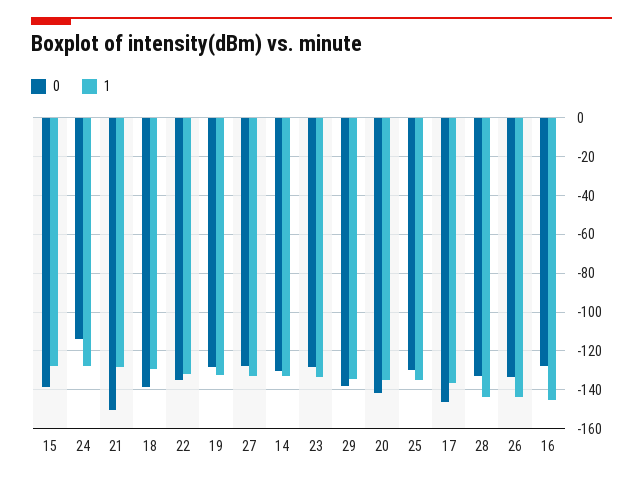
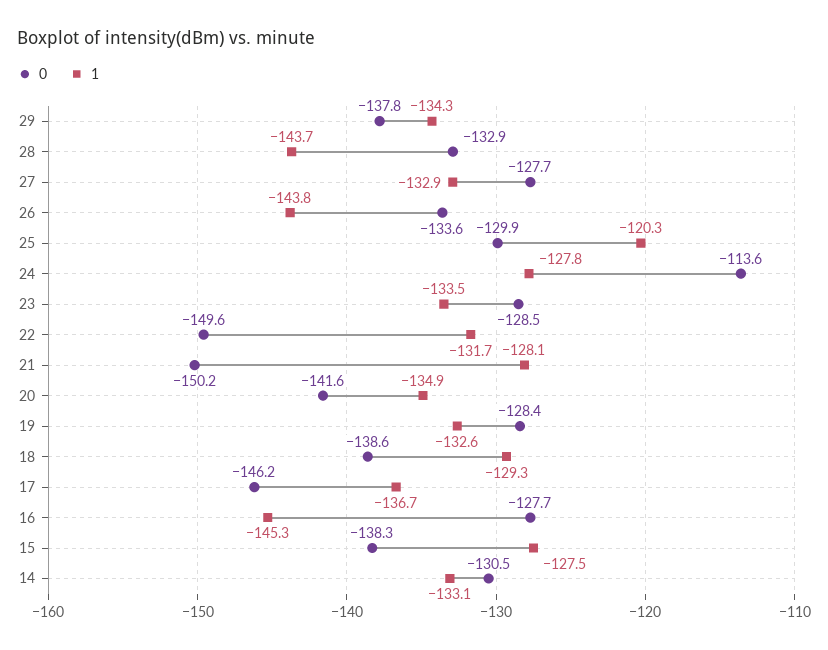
0, 22: -135 -> -149.6
1, 25: -135 -> -120.3

